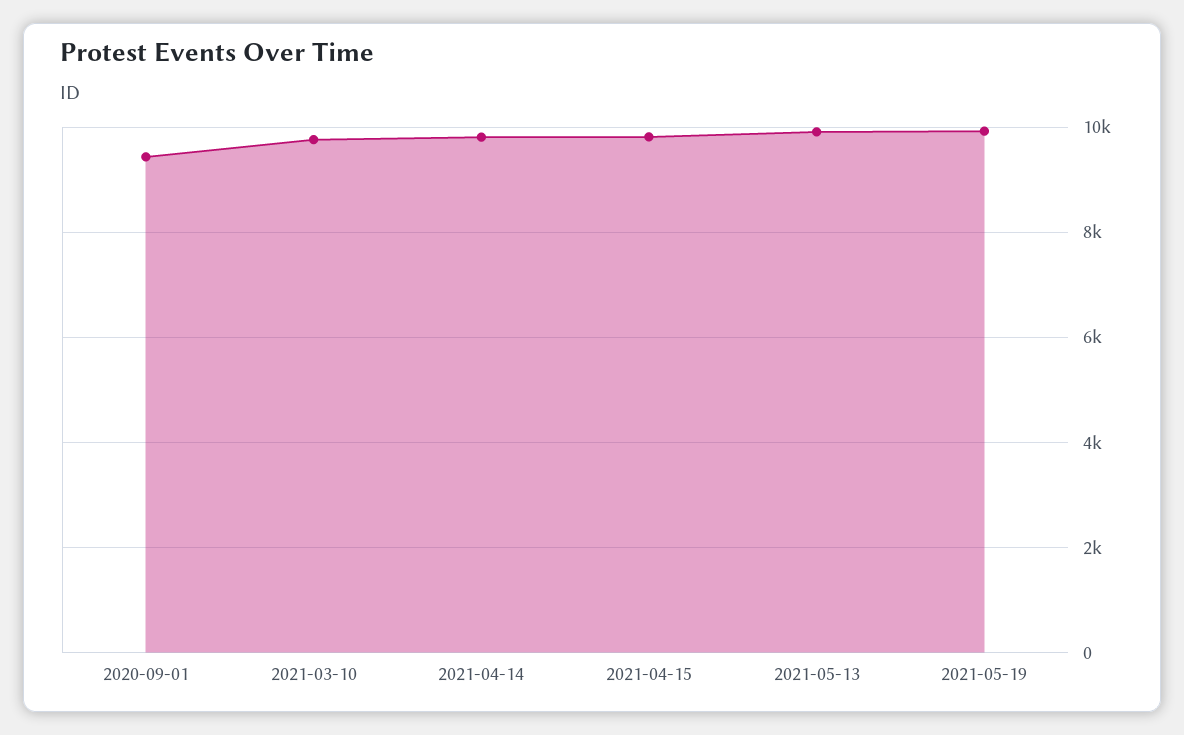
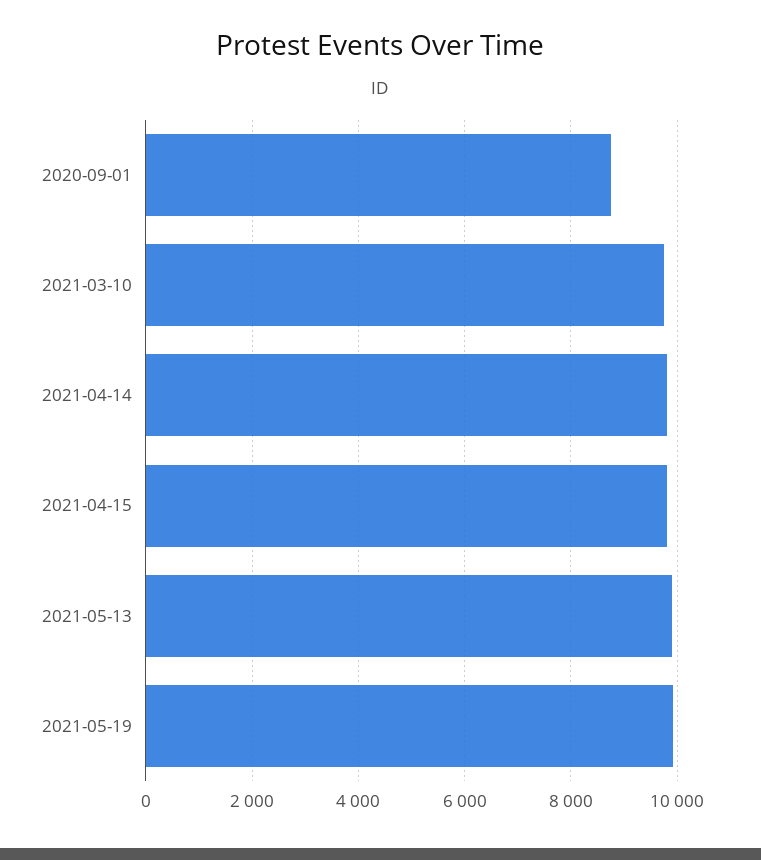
2020-09-01: 9400 -> 8800

